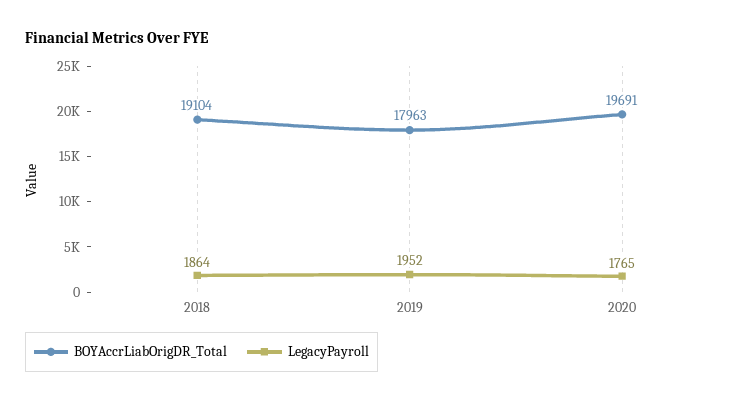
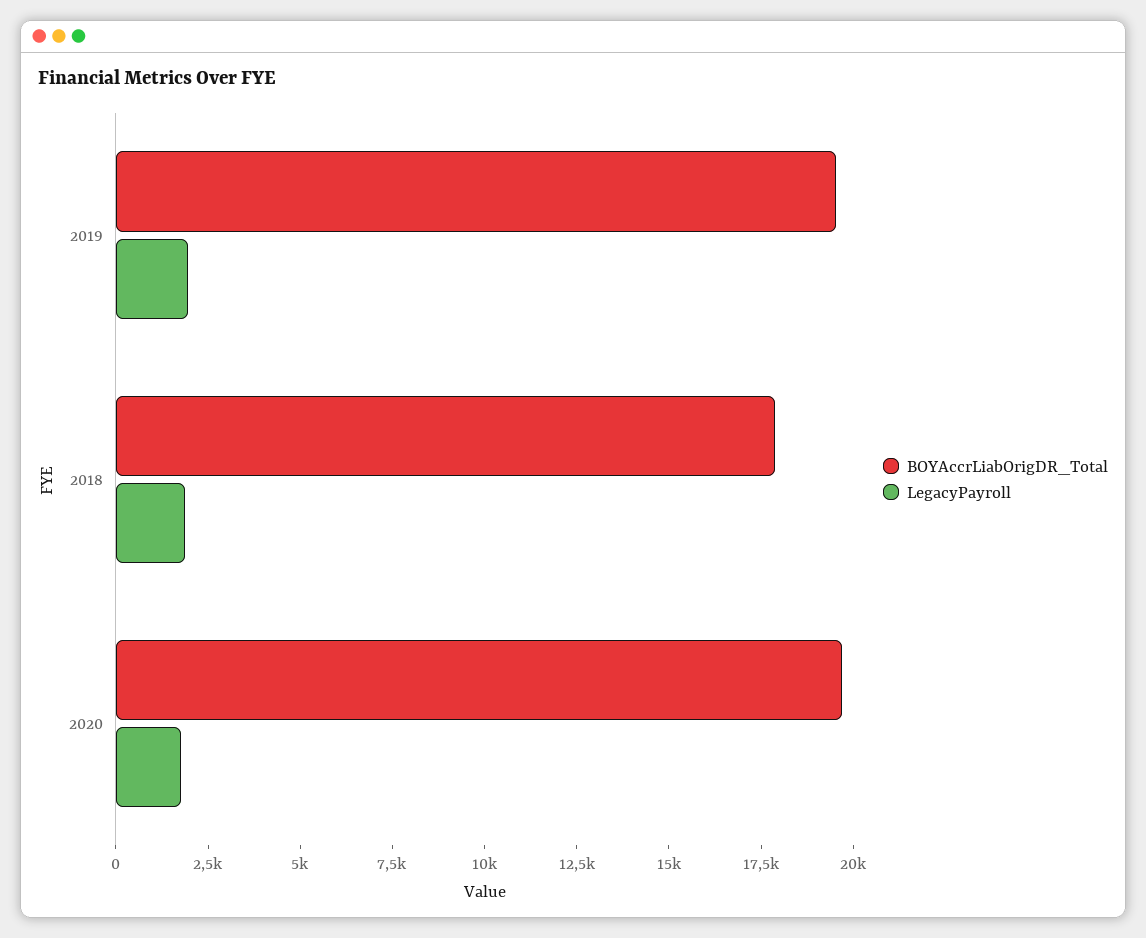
BOYAccrLiabOrigDR_Total, 2018: 19104 -> 18000
BOYAccrLiabOrigDR_Total, 2019: 17963 -> 19500

